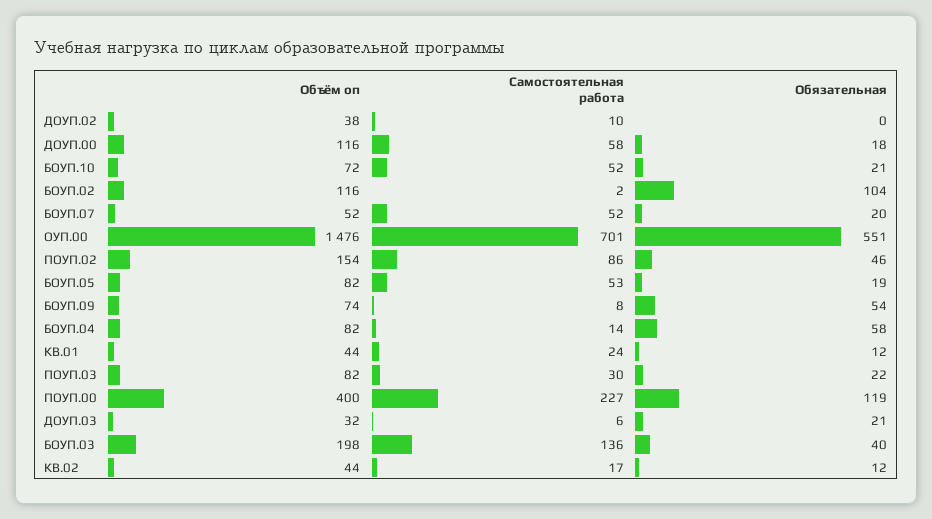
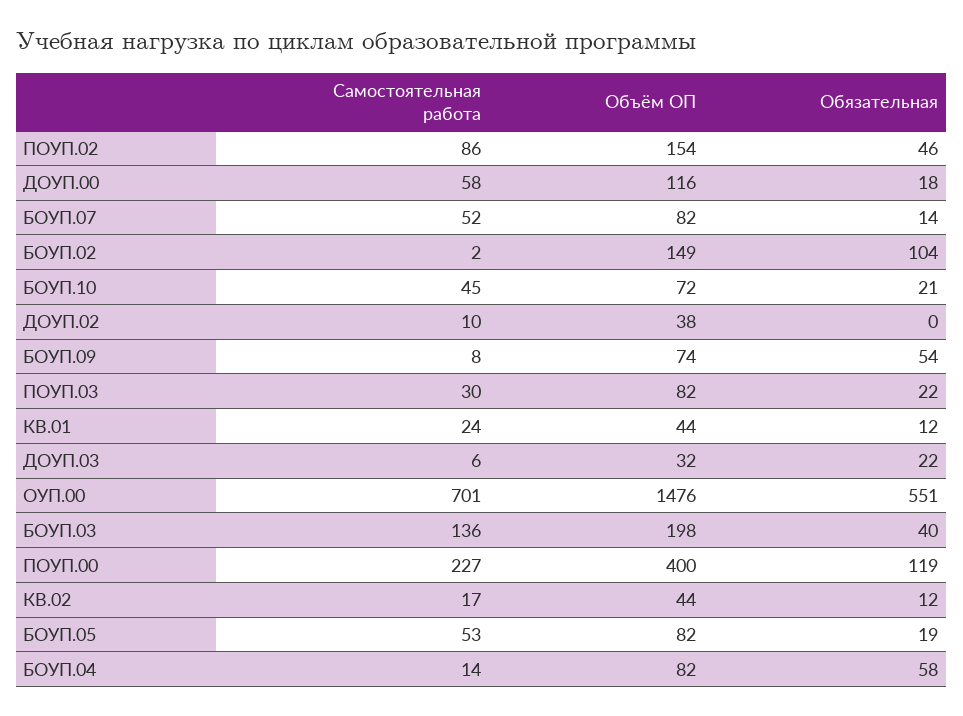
Самостоятельная работа, БОУП.10: 52 -> 45
Объём оп, БОУП.02: 116 -> 149
Объём оп, БОУП.07: 52 -> 82
Обязательная, БОУП.07: 20 -> 14
Обязательная, ДОУП.03: 21 -> 22

